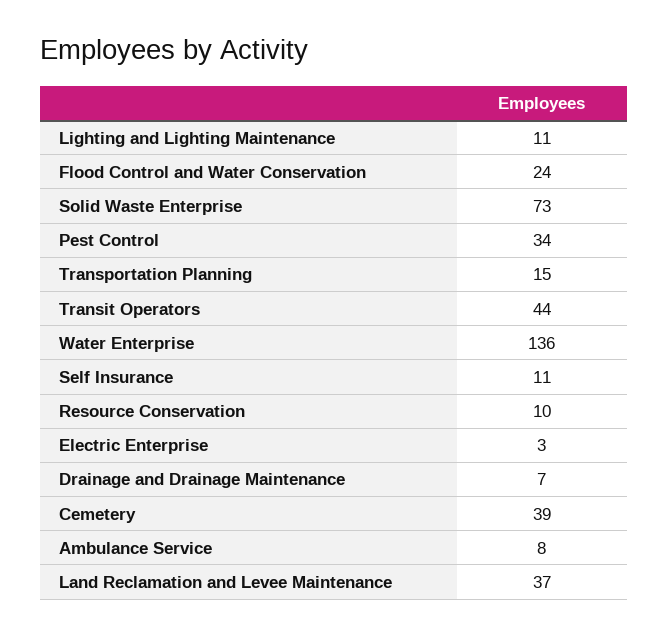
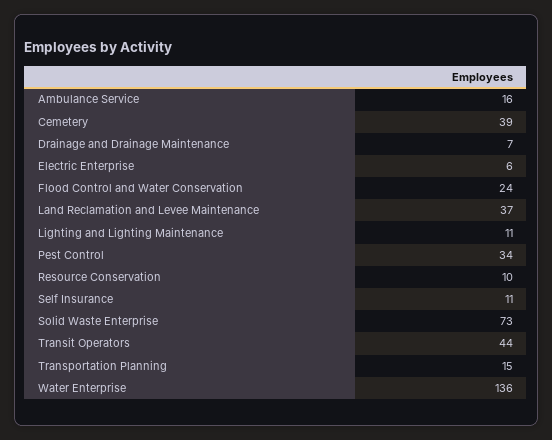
Electric Enterprise: 3 -> 6
Ambulance Service: 8 -> 16

